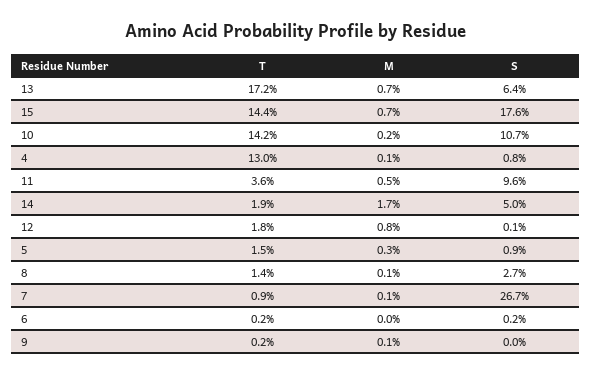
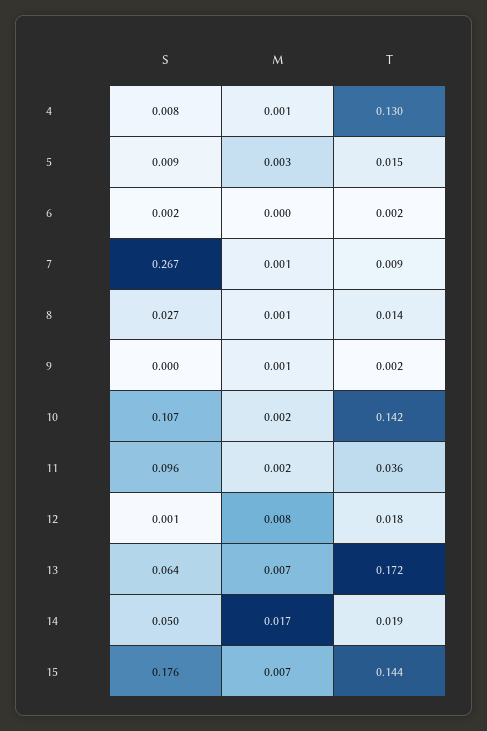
M, 11: 0.005 -> 0.002

